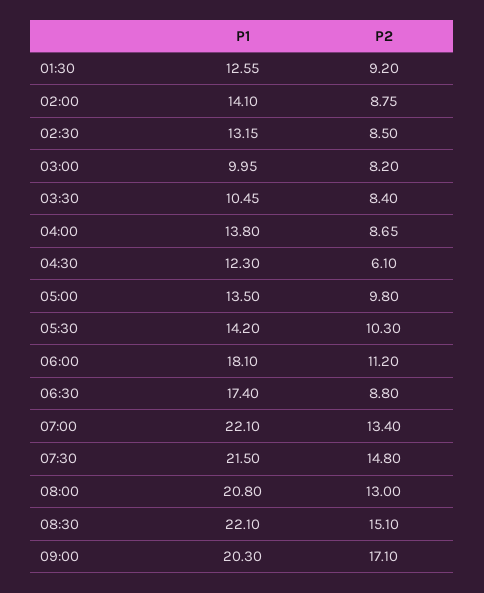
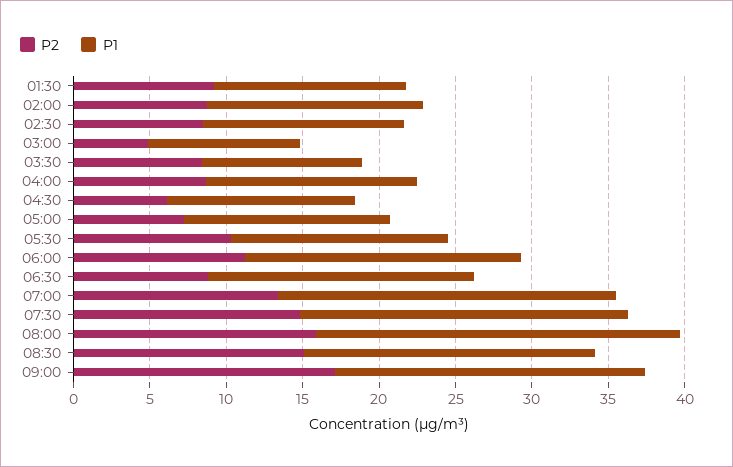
P2, 03:00: 8.2 -> 5
P2, 05:00: 9.8 -> 7
P1, 08:00: 20.8 -> 24
P2, 08:00: 13 -> 16
P1, 08:30: 22.1 -> 19

